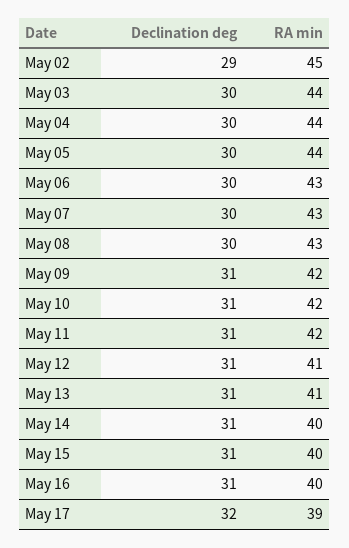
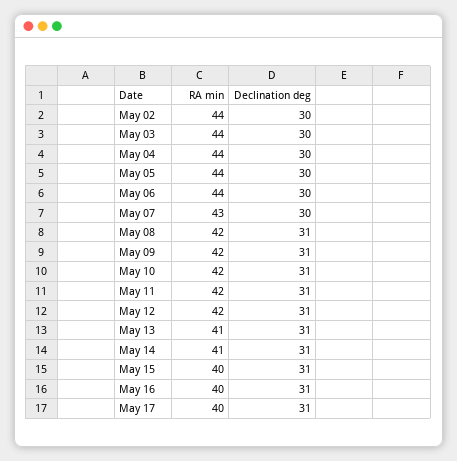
Declination deg, May 02: 29 -> 30
RA min, May 02: 45 -> 44
RA min, May 06: 43 -> 44
Declination deg, May 08: 30 -> 31
RA min, May 08: 43 -> 42
RA min, May 12: 41 -> 42
RA min, May 14: 40 -> 41
Declination deg, May 17: 32 -> 31
RA min, May 17: 39 -> 40

